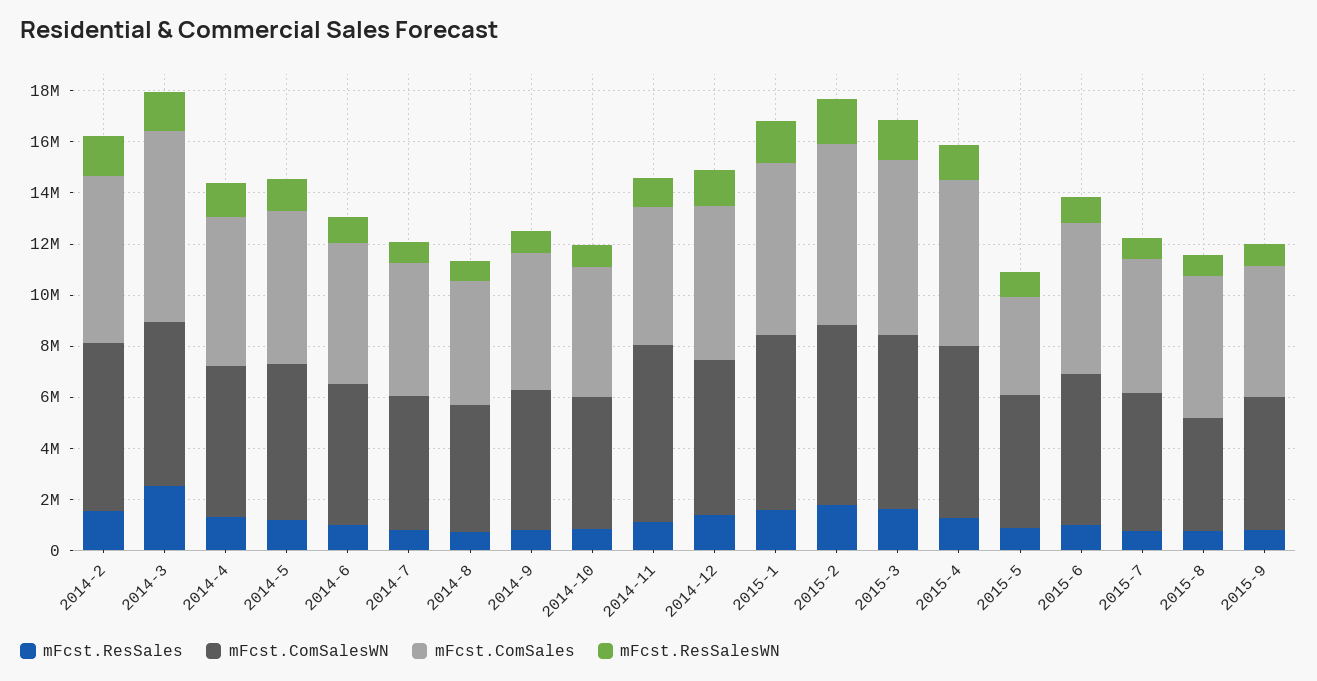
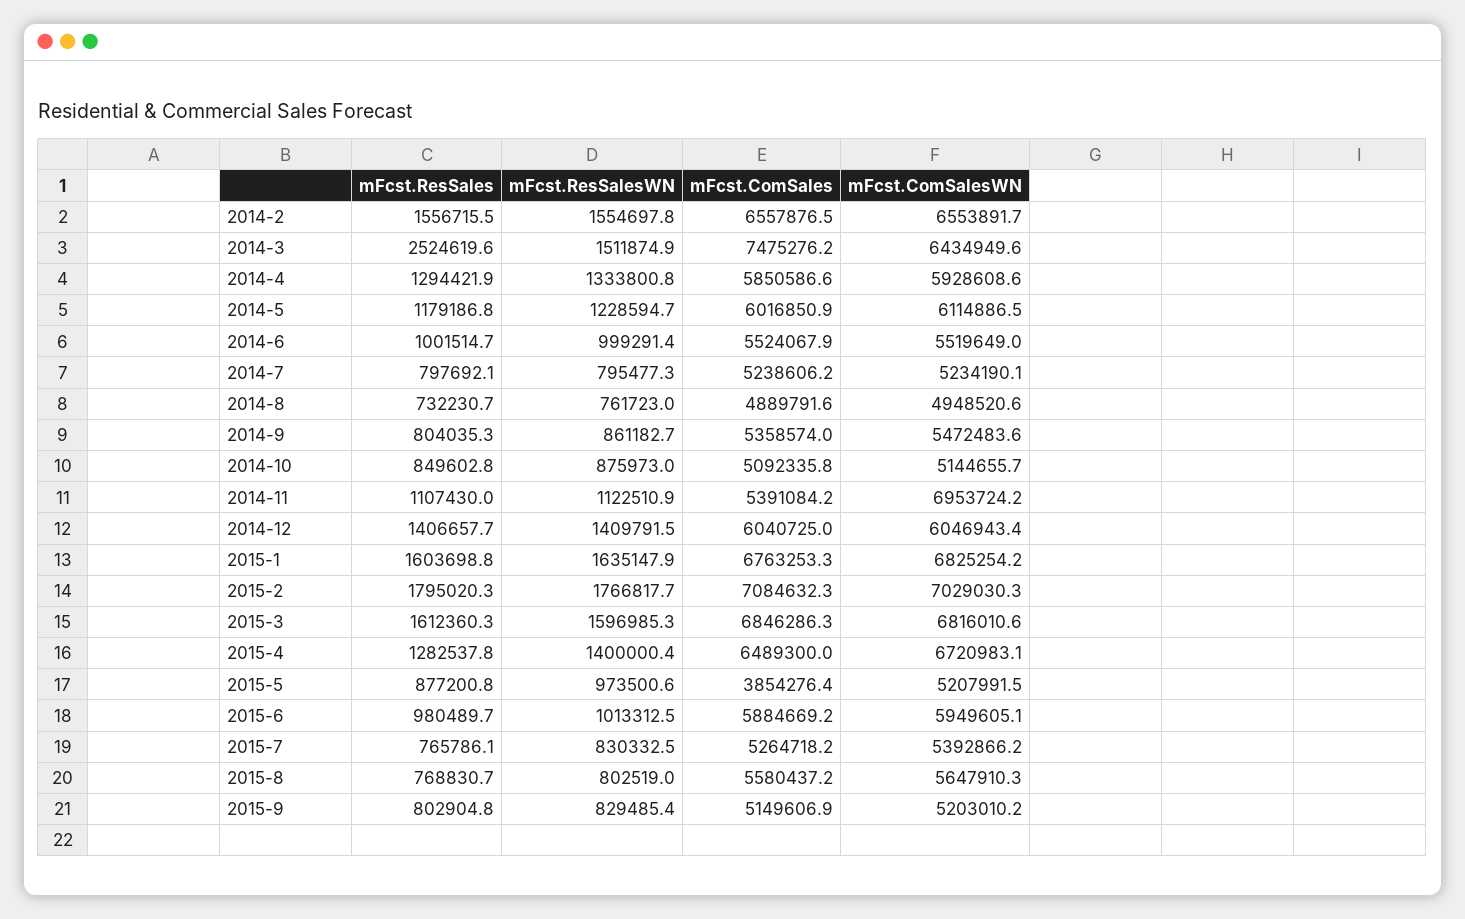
mFcst.ComSalesWN, 2015-8: 4500000 -> 5647910.3

